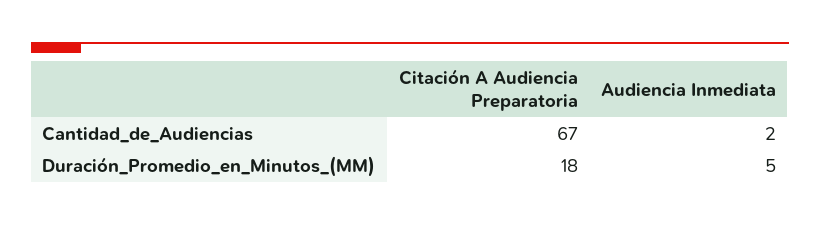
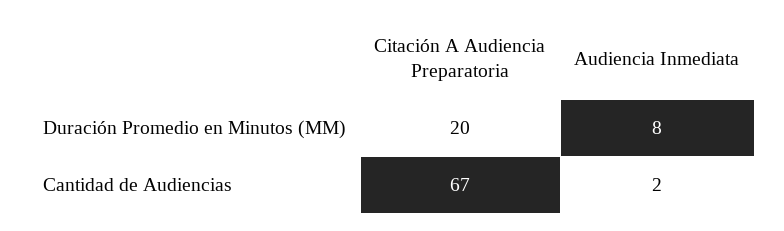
Citación A Audiencia Preparatoria, Duración_Promedio_en_Minutos_(MM): 18 -> 20
Audiencia Inmediata, Duración_Promedio_en_Minutos_(MM): 5 -> 8

